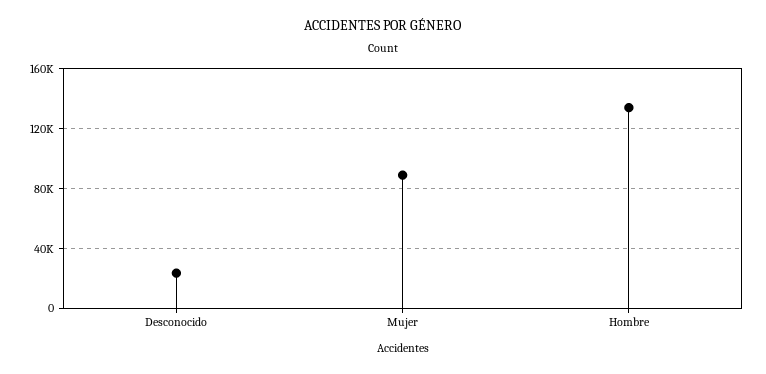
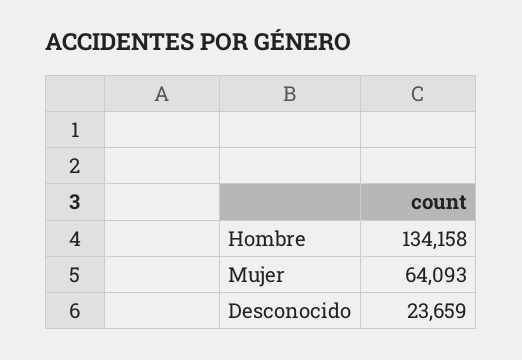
Mujer: 90000 -> 64093

